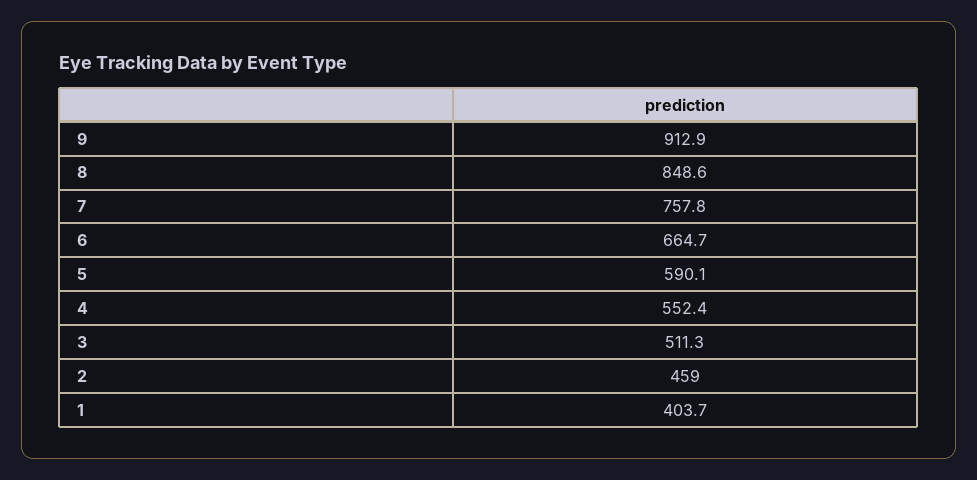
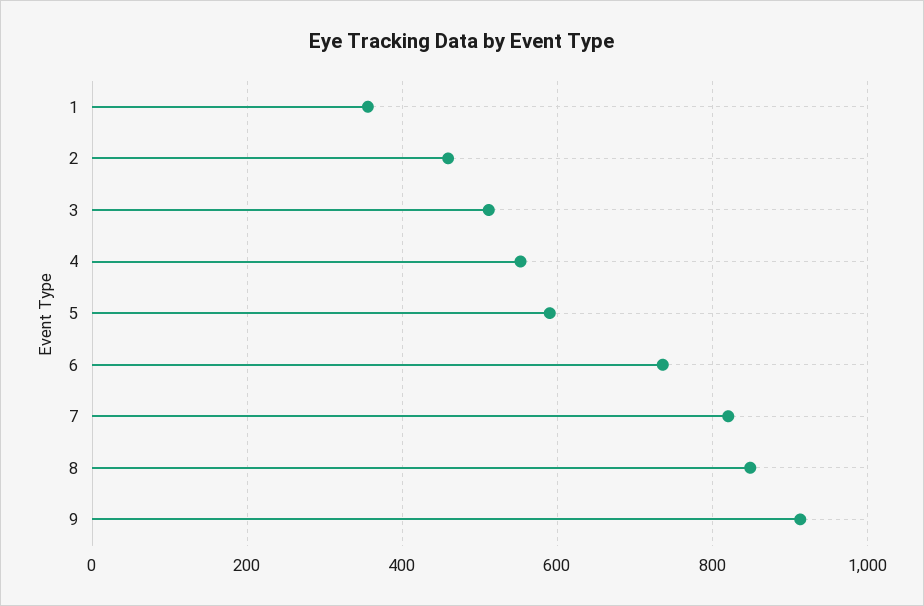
7: 757.8 -> 820
6: 664.7 -> 740
1: 403.7 -> 360

